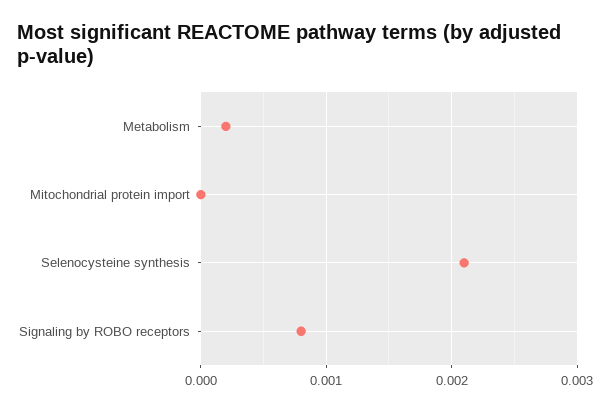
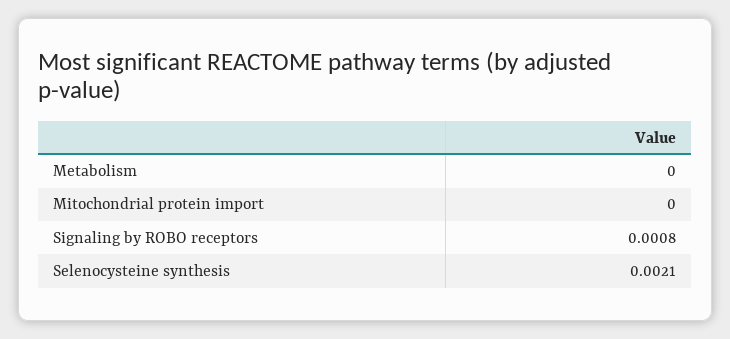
Metabolism: 0.0002 -> 0

